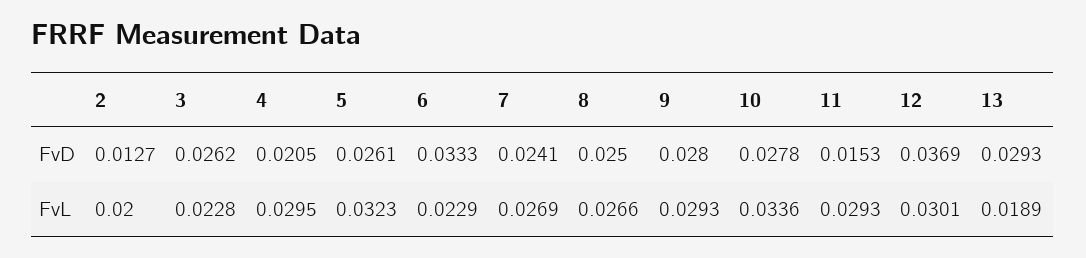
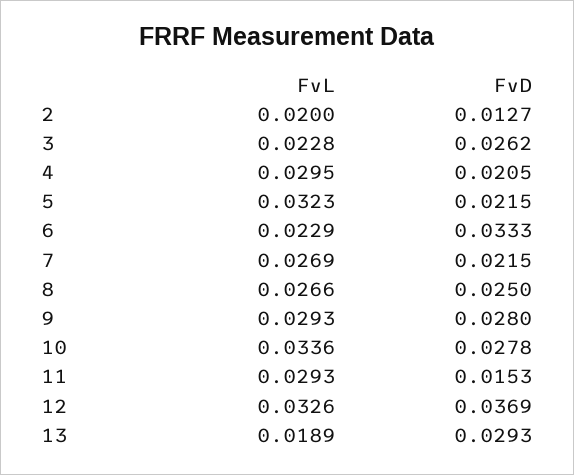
5, FvD: 0.0261 -> 0.0215
7, FvD: 0.0241 -> 0.0215
12, FvL: 0.0301 -> 0.0326

